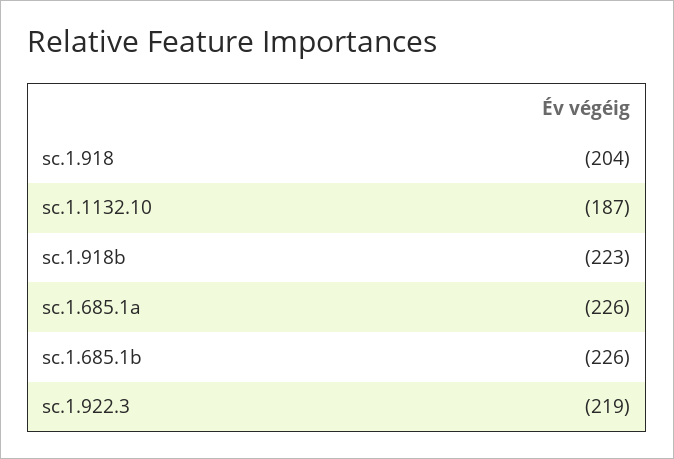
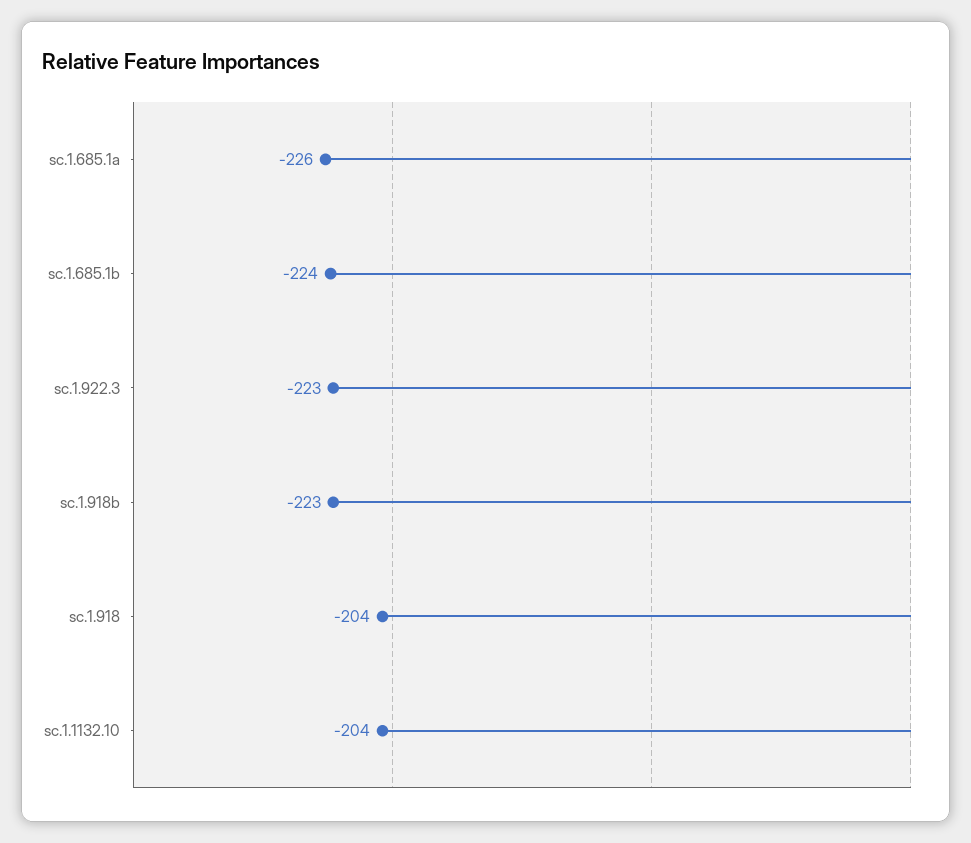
sc.1.1132.10: -187 -> -204
sc.1.685.1b: -226 -> -224
sc.1.922.3: -219 -> -223

